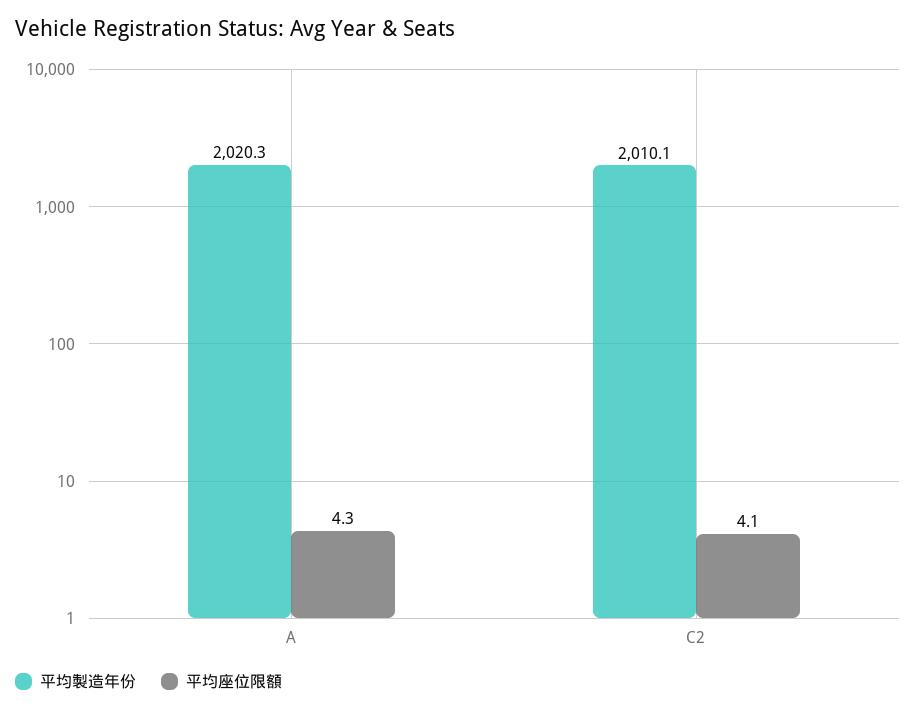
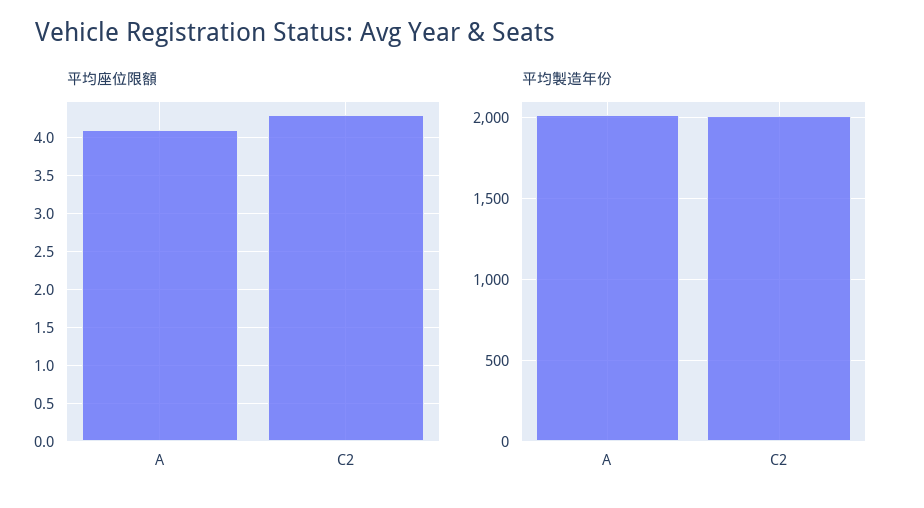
平均座位限額, A: 4.3 -> 4.1
平均座位限額, C2: 4.1 -> 4.3

